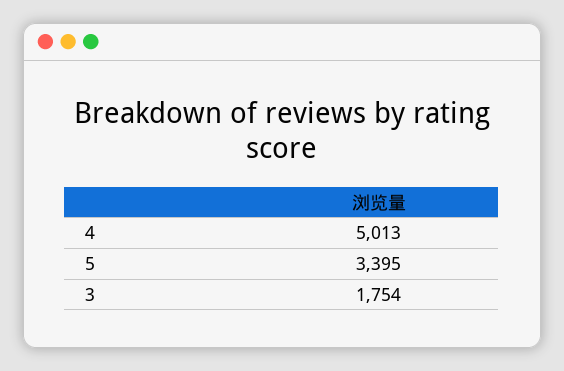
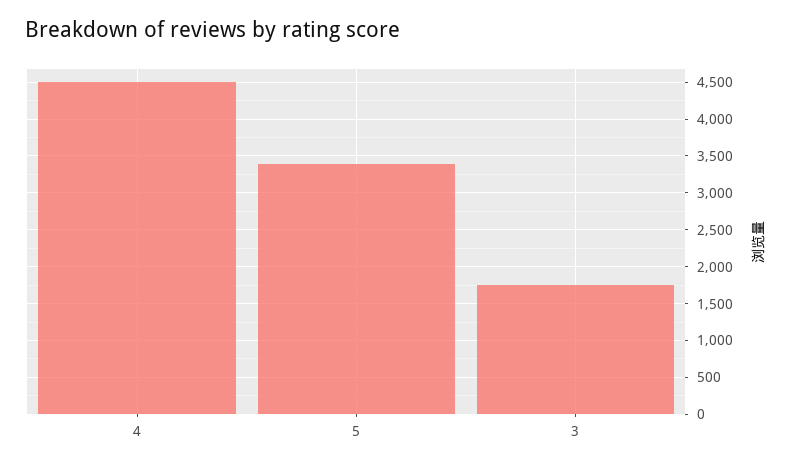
4: 5013 -> 4500

